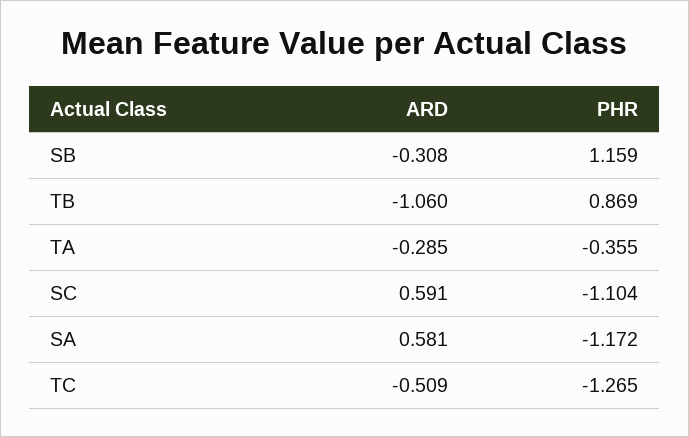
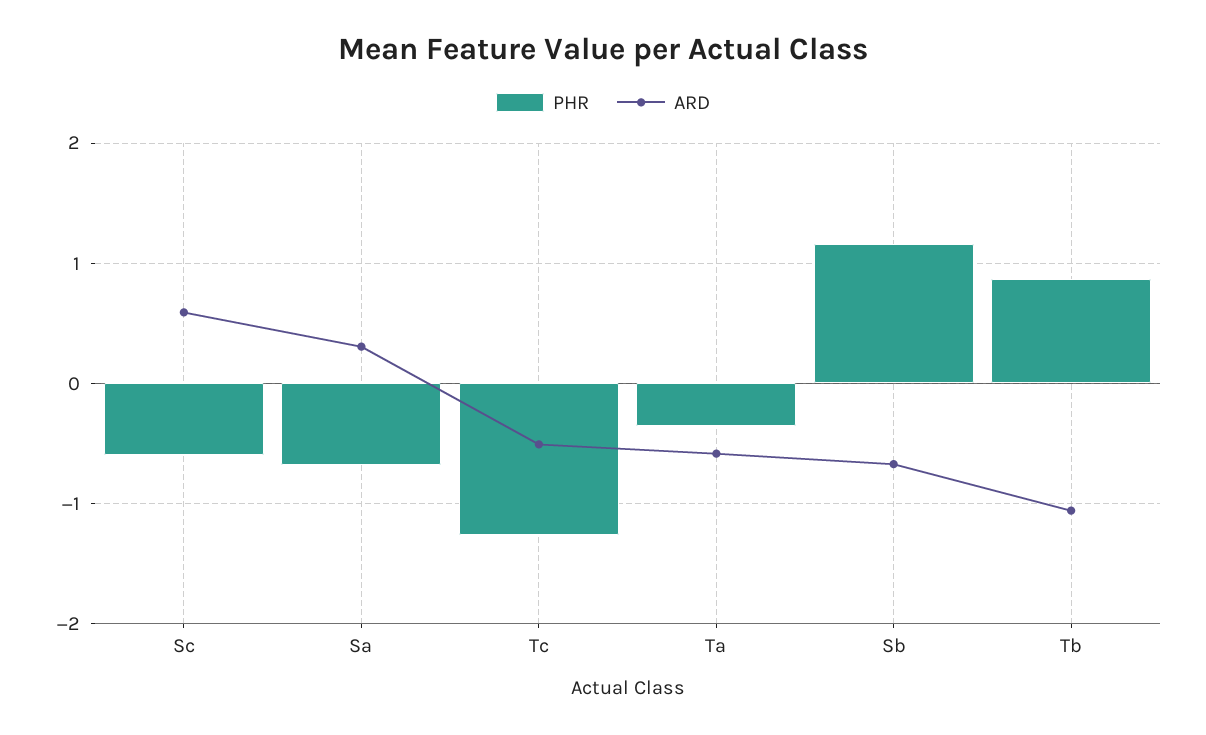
ARD, SB: -0.308 -> -0.7
ARD, TA: -0.285 -> -0.6
PHR, SC: -1.104 -> -0.6
ARD, SA: 0.581 -> 0.3
PHR, SA: -1.172 -> -0.7

